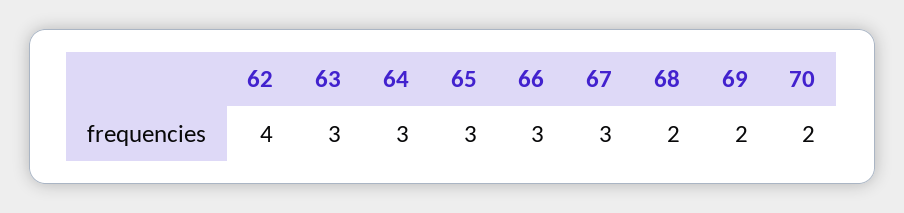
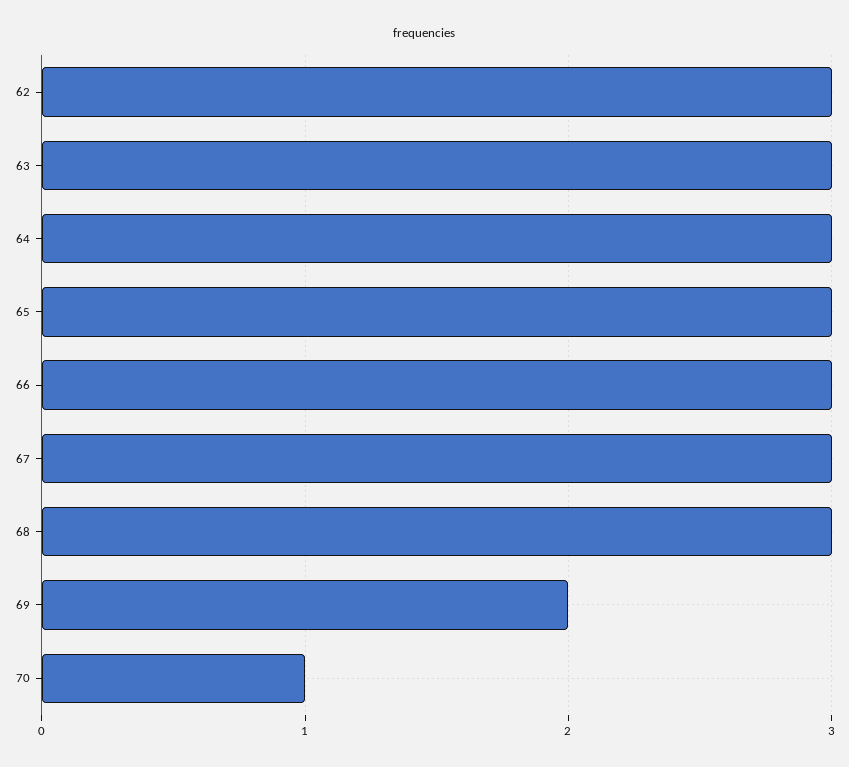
62: 4 -> 3
68: 2 -> 3
70: 2 -> 1

